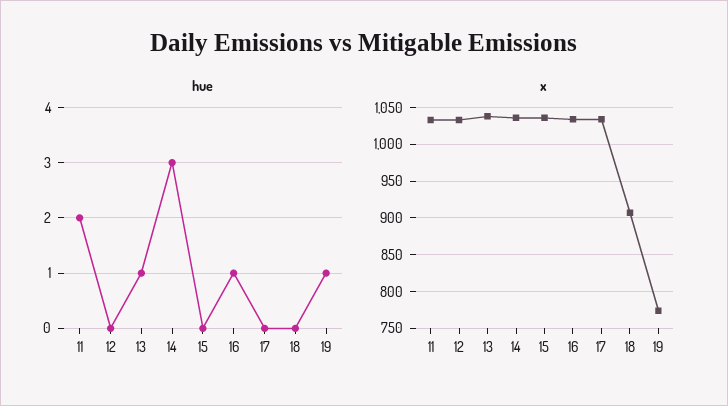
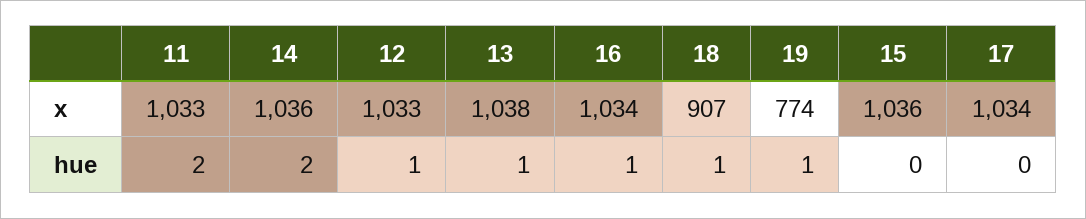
hue, 12: 0 -> 1
hue, 14: 3 -> 2
hue, 18: 0 -> 1

